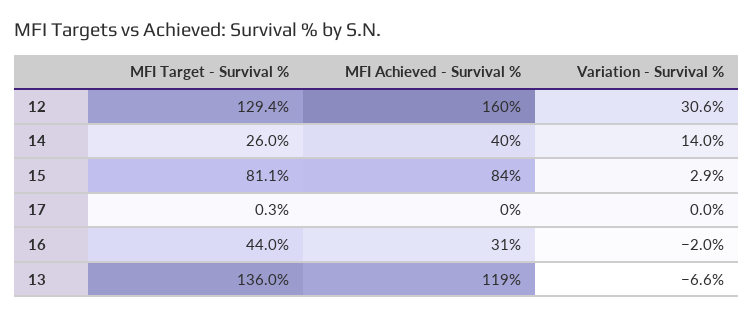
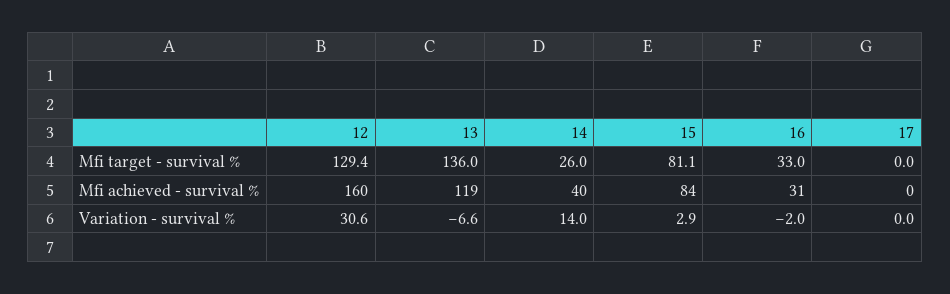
MFI Target - Survival %, 17: 0.3 -> 0
MFI Target - Survival %, 16: 44 -> 33

